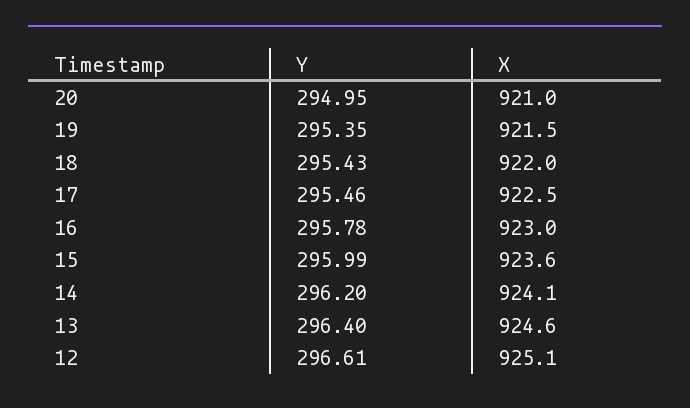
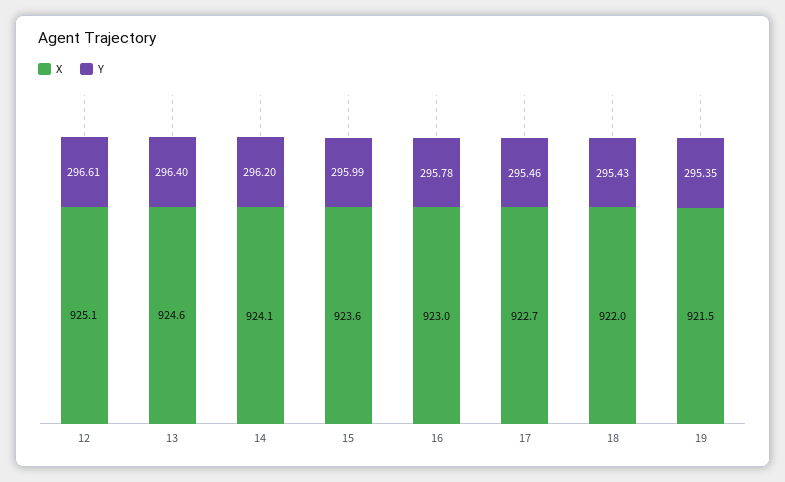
Y, 20: 294.95 -> none
X, 20: 921 -> none
X, 17: 922.5 -> 922.7

